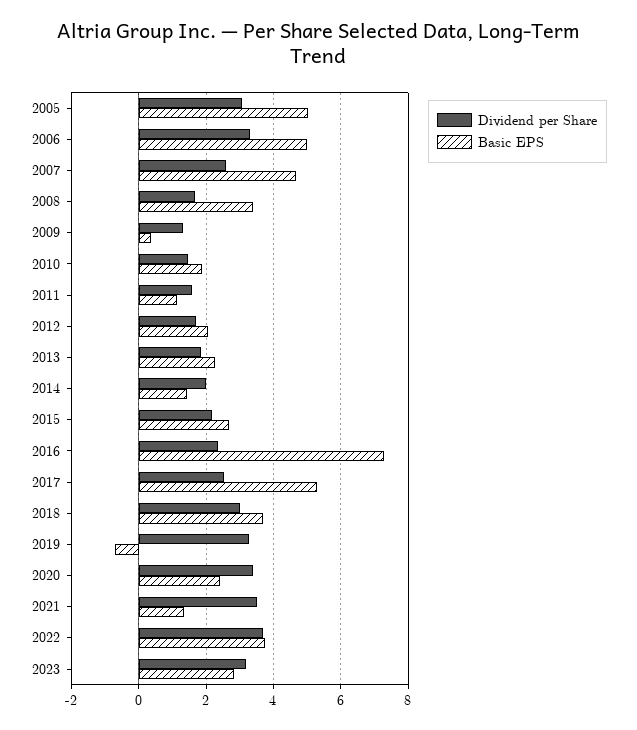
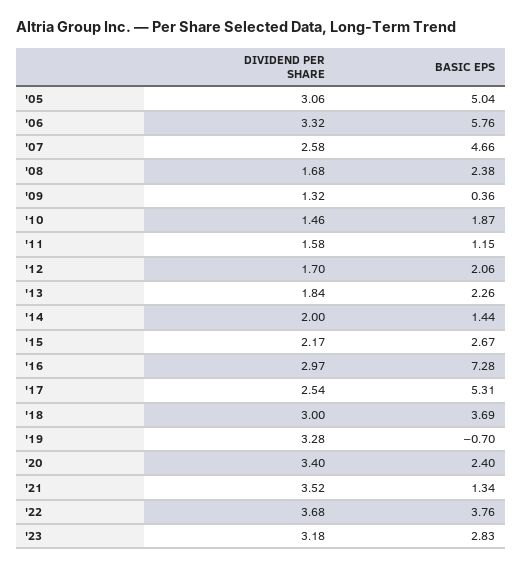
Basic EPS, 2006: 5 -> 5.76
Basic EPS, 2008: 3.4 -> 2.38
Dividend per Share, 2016: 2.4 -> 2.97

